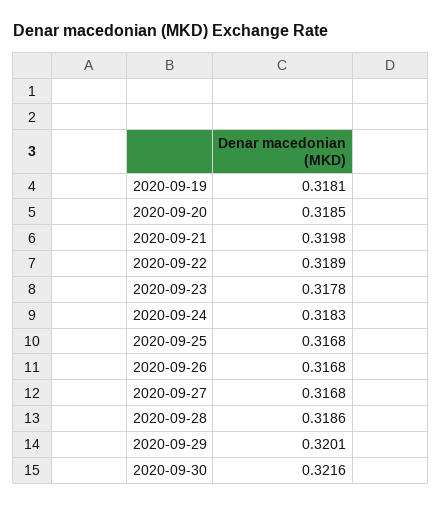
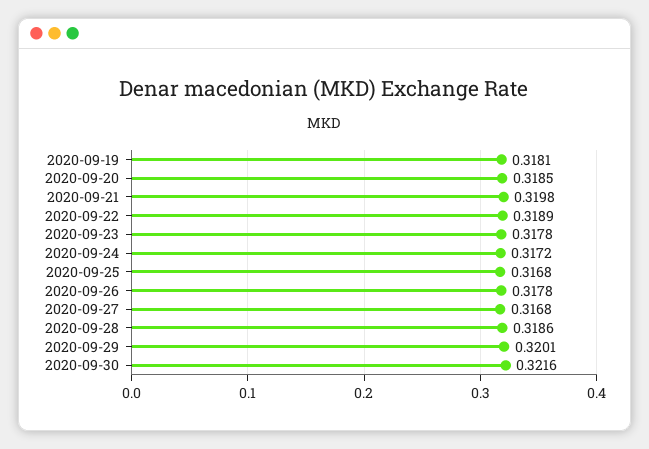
2020-09-24: 0.3183 -> 0.3172
2020-09-26: 0.3168 -> 0.3178

